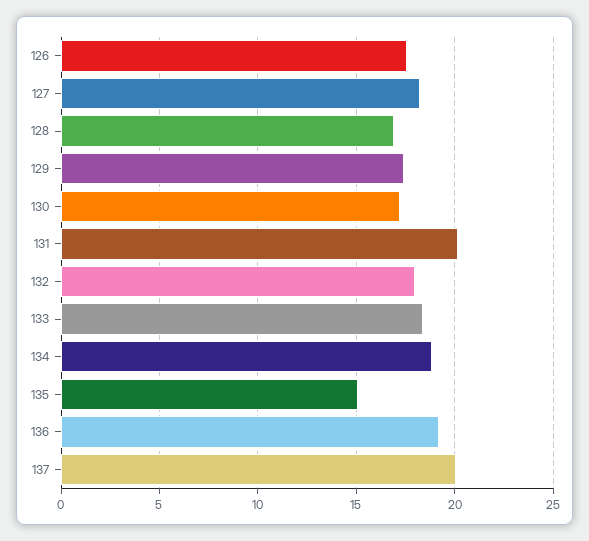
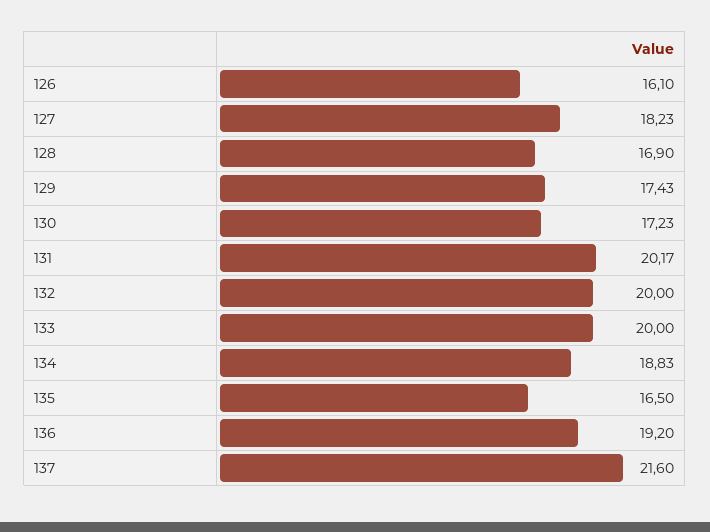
126: 17.5 -> 16.1
132: 18 -> 20
133: 18.5 -> 20
135: 15 -> 16.5
137: 20 -> 21.6

